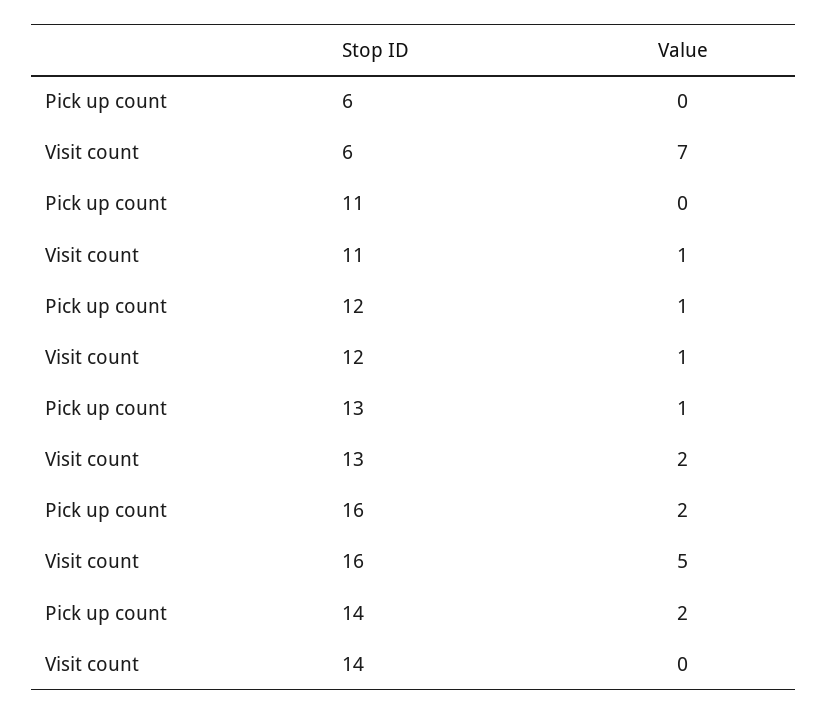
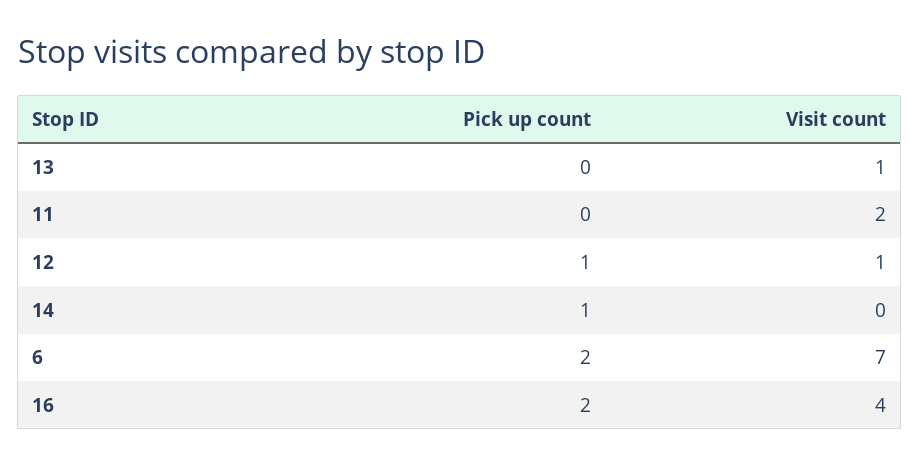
Pick up count, 6: 0 -> 2
Visit count, 11: 1 -> 2
Pick up count, 13: 1 -> 0
Visit count, 13: 2 -> 1
Visit count, 16: 5 -> 4
Pick up count, 14: 2 -> 1

